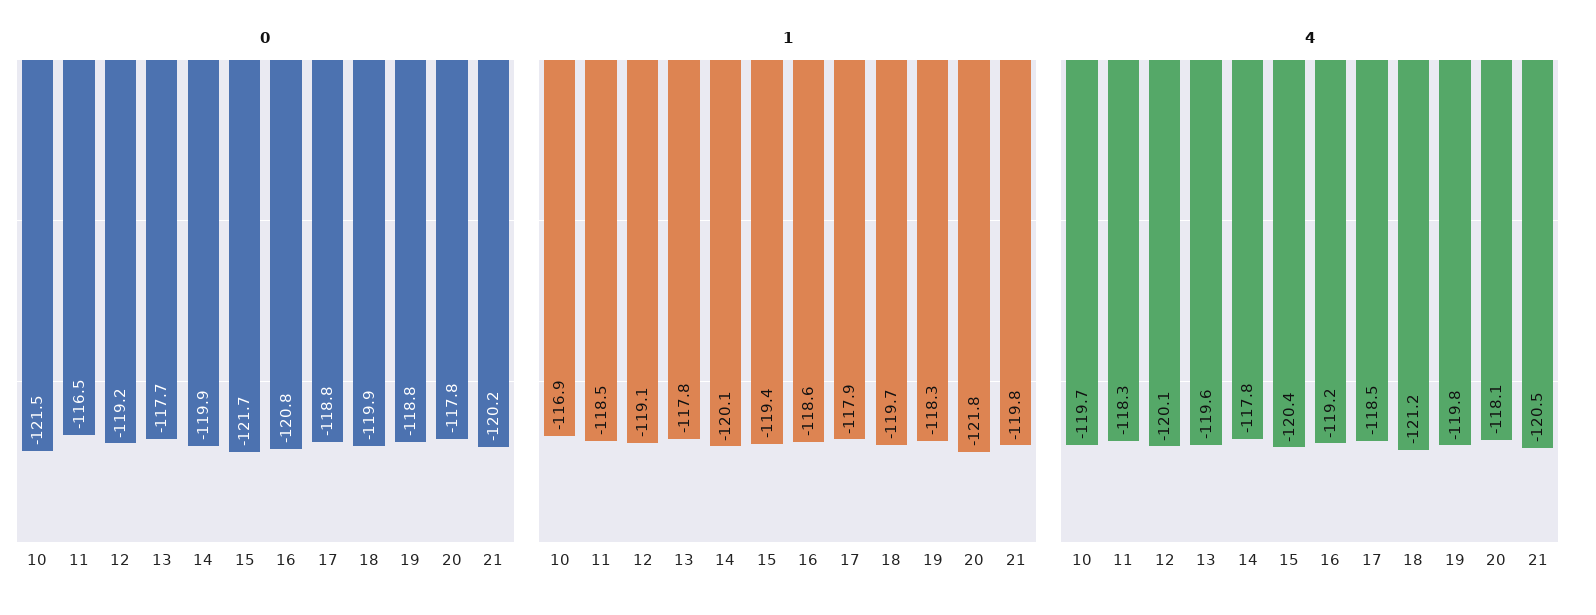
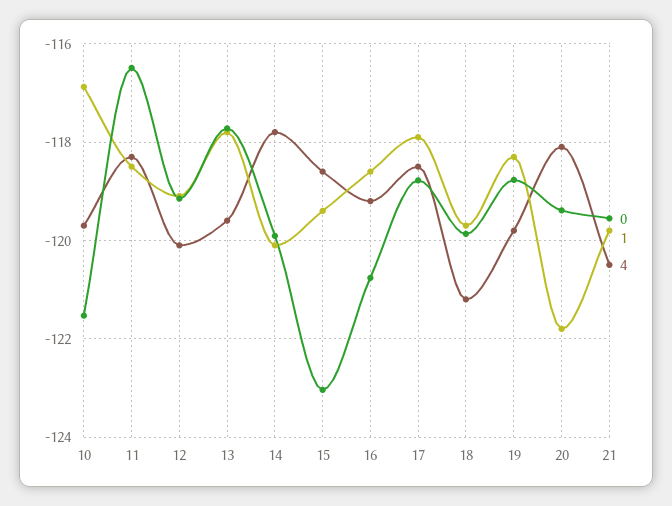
0, 15: -121.7 -> -123
0, 20: -117.8 -> -119.4
0, 21: -120.2 -> -119.6
4, 15: -120.4 -> -118.6

